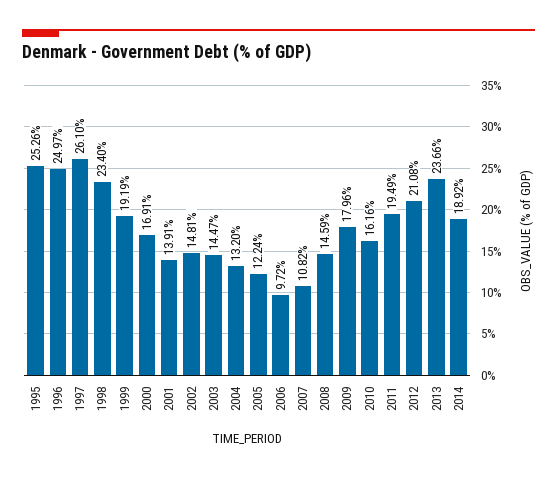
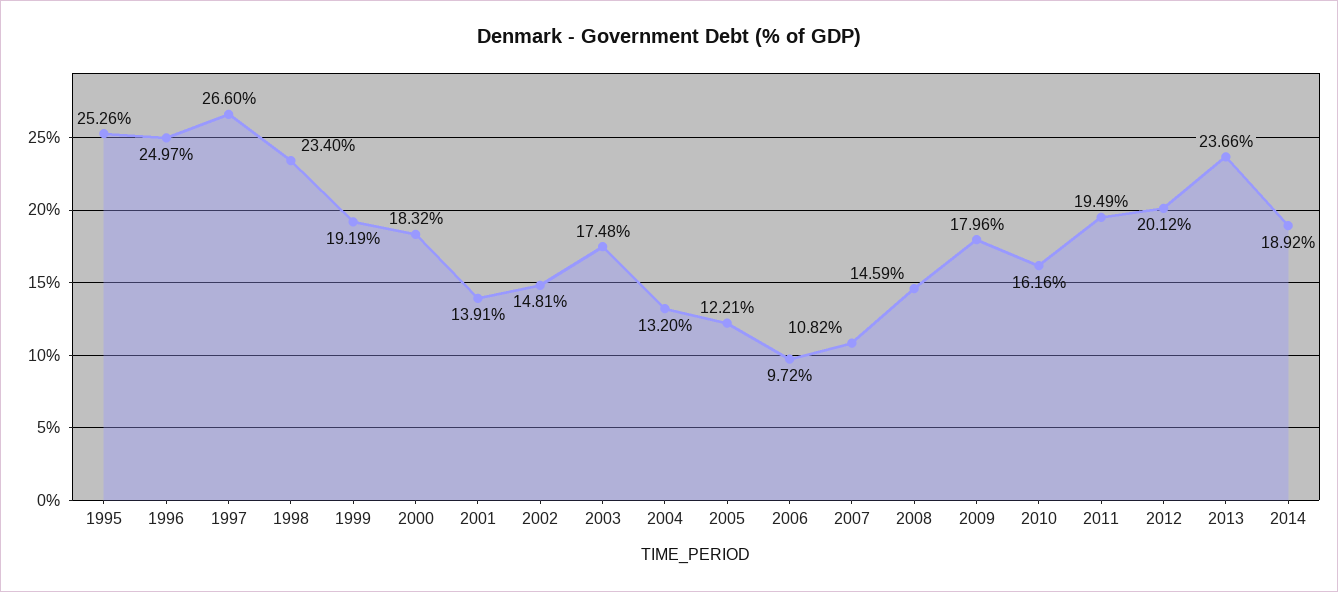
1997: 26.1 -> 26.6
2000: 16.91 -> 18.32
2003: 14.47 -> 17.48
2005: 12.24 -> 12.21
2012: 21.08 -> 20.12

